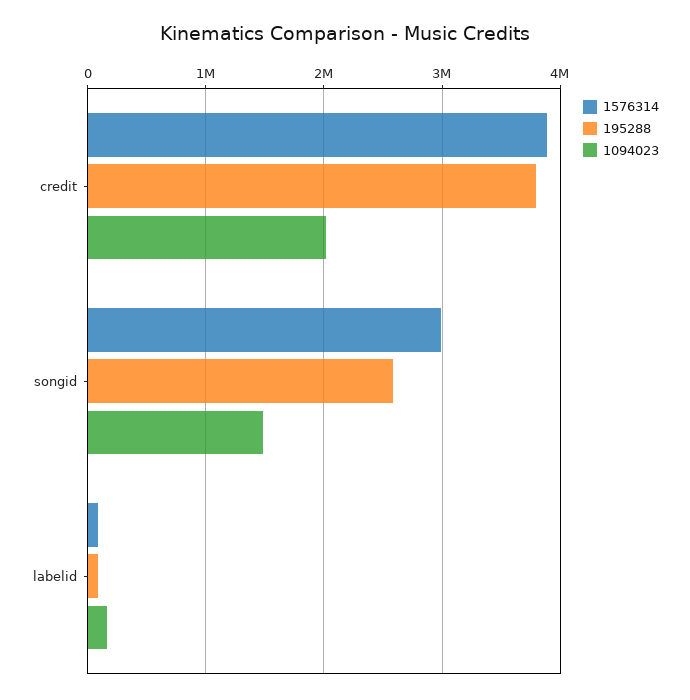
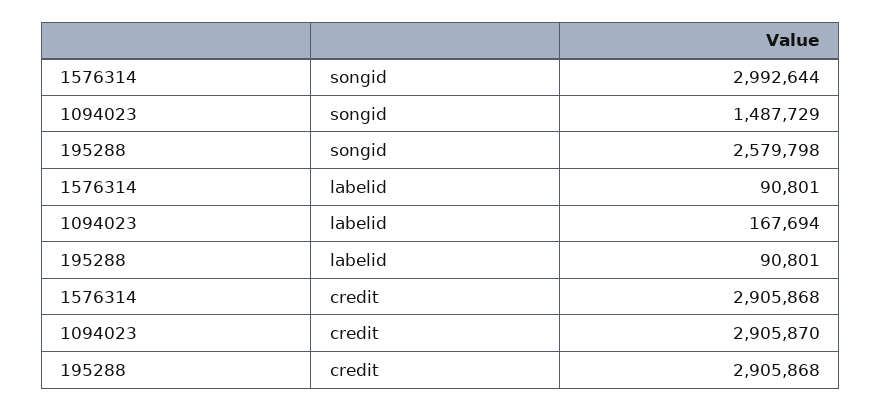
1576314, credit: 3900000 -> 2905868
195288, credit: 3800000 -> 2905868
1094023, credit: 2000000 -> 2905870

